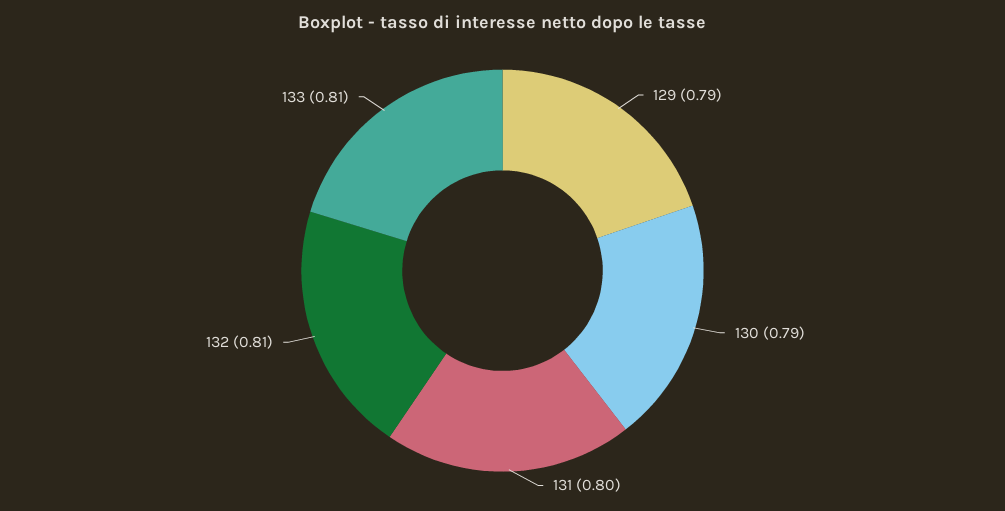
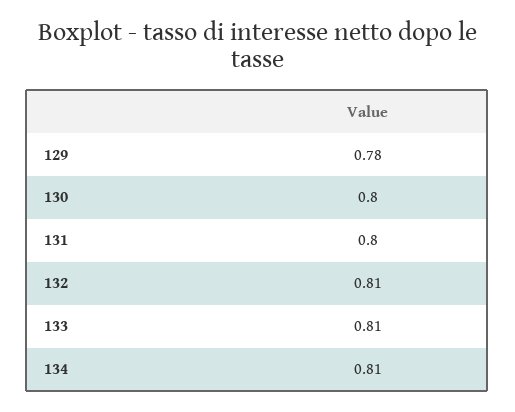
129: 0.79 -> 0.78
130: 0.79 -> 0.8
134: none -> 0.81

